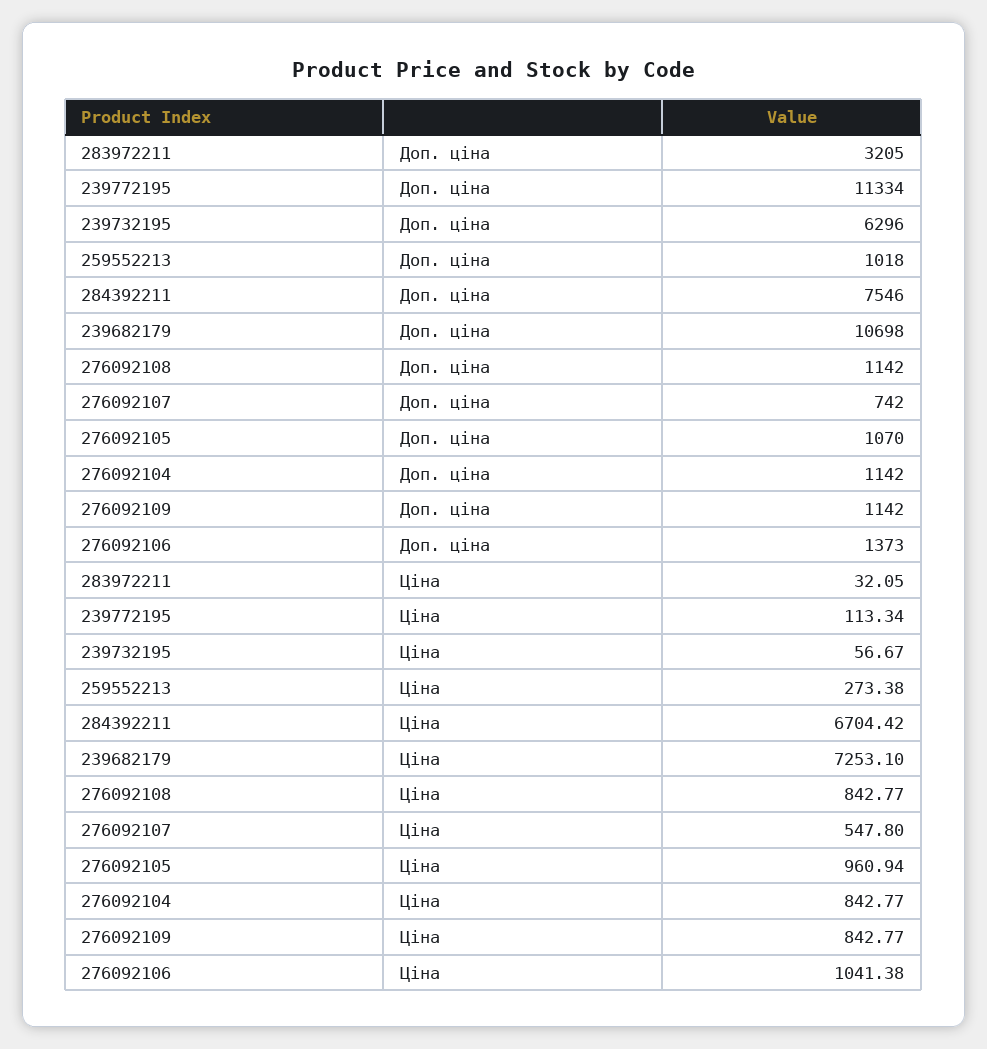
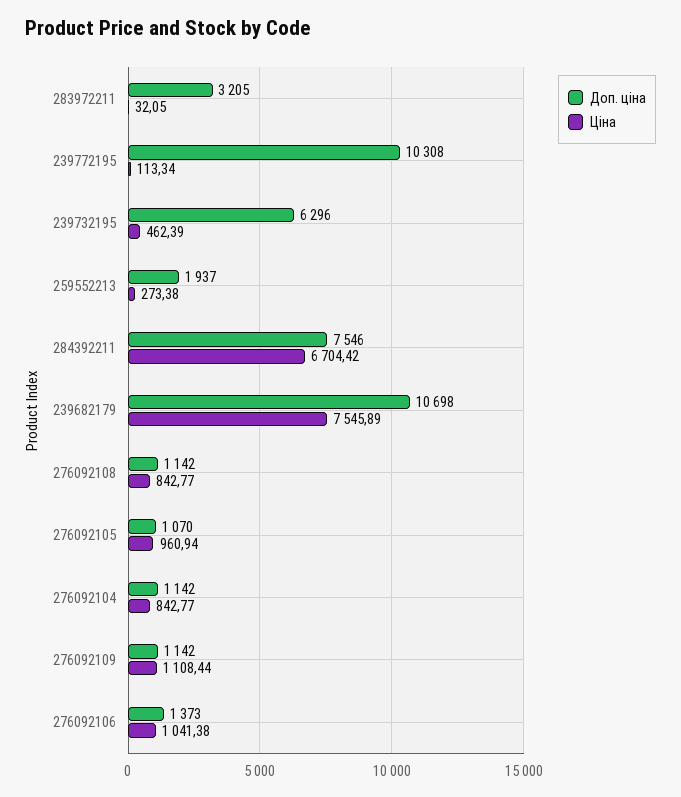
Доп. ціна, 239772195: 11334 -> 10308
Доп. ціна, 259552213: 1018 -> 1937
Доп. ціна, 276092107: 742 -> none
Ціна, 239732195: 56.67 -> 462.39
Ціна, 239682179: 7253.1 -> 7545.89
Ціна, 276092107: 547.8 -> none
Ціна, 276092109: 842.77 -> 1108.44

